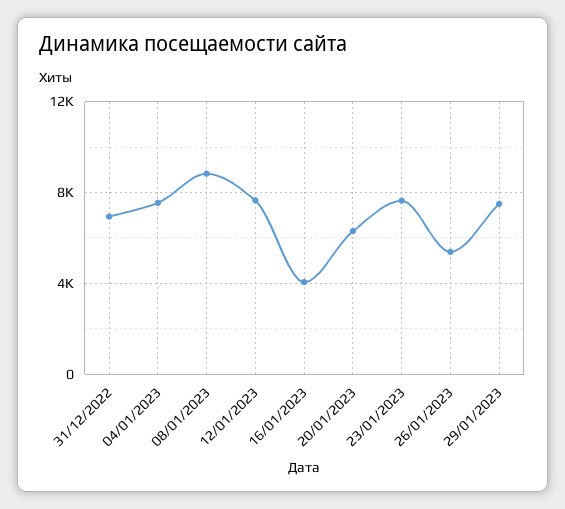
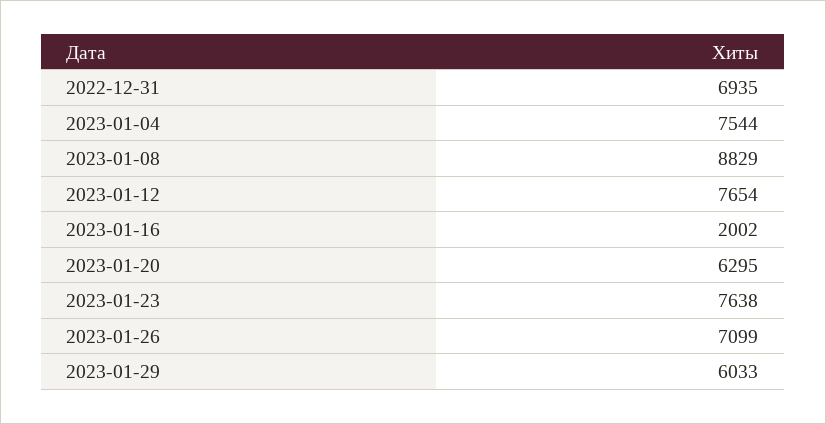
16/01/2023: 4000 -> 2002
26/01/2023: 5500 -> 7099
29/01/2023: 7500 -> 6033

